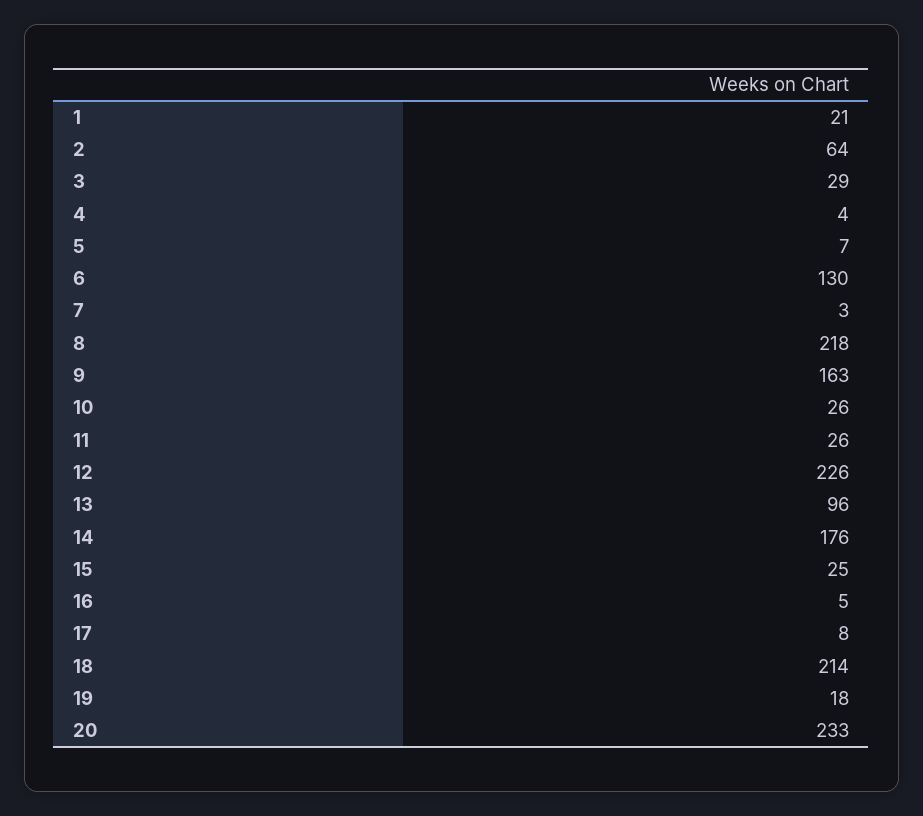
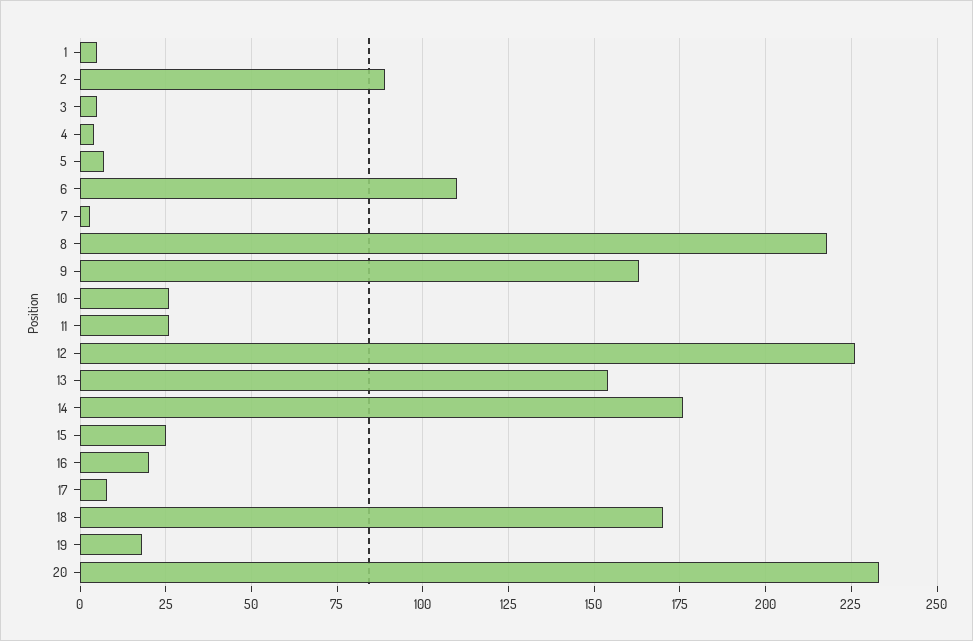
1: 21 -> 5
2: 64 -> 90
3: 29 -> 5
6: 130 -> 110
13: 96 -> 155
16: 5 -> 20
18: 214 -> 170

